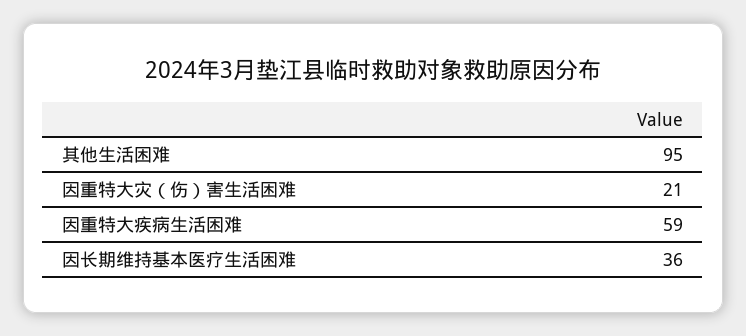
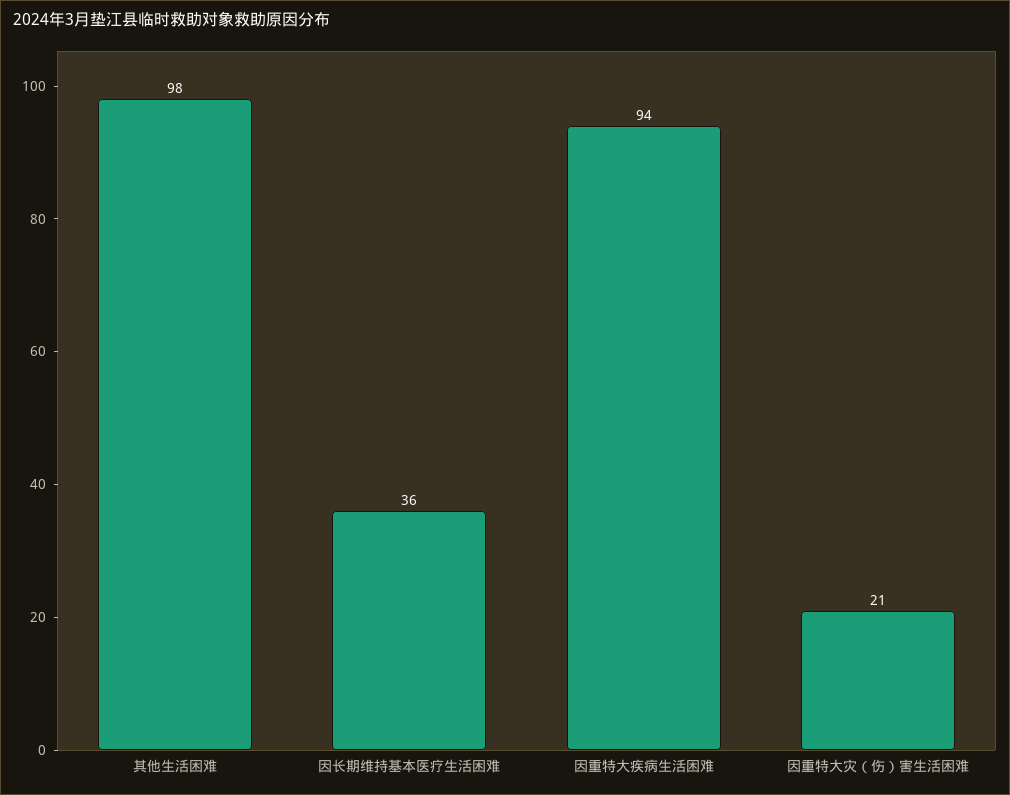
其他生活困难: 95 -> 98
因重特大疾病生活困难: 59 -> 94

